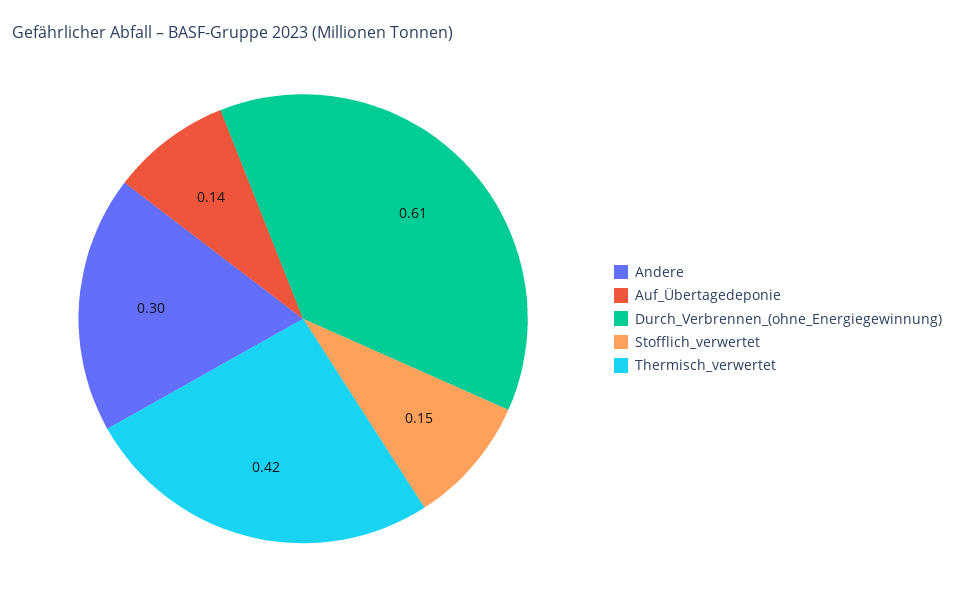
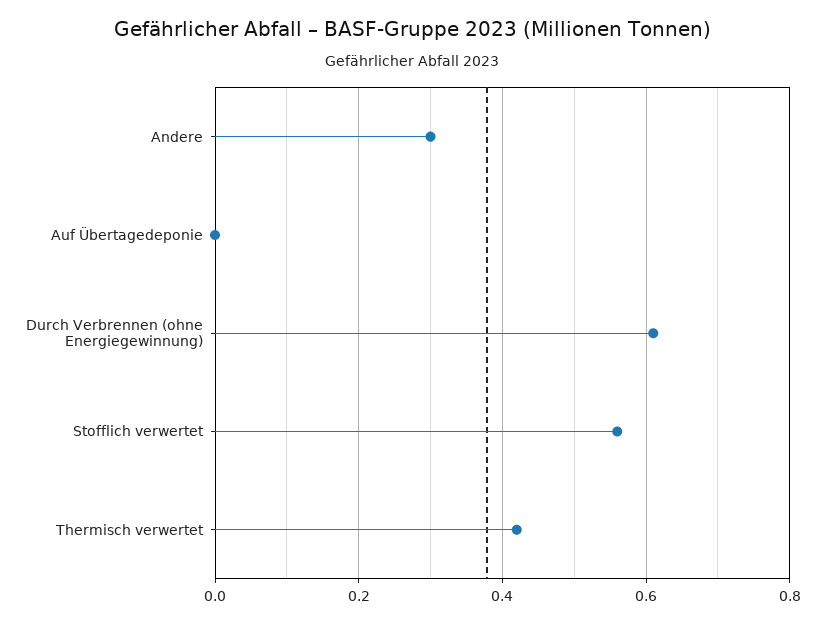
Auf_Übertagedeponie: 0.14 -> 0
Stofflich_verwertet: 0.15 -> 0.55

